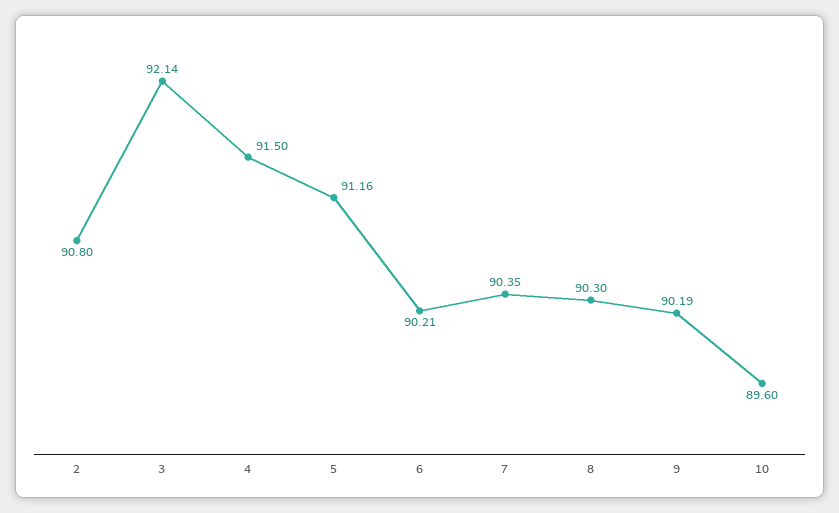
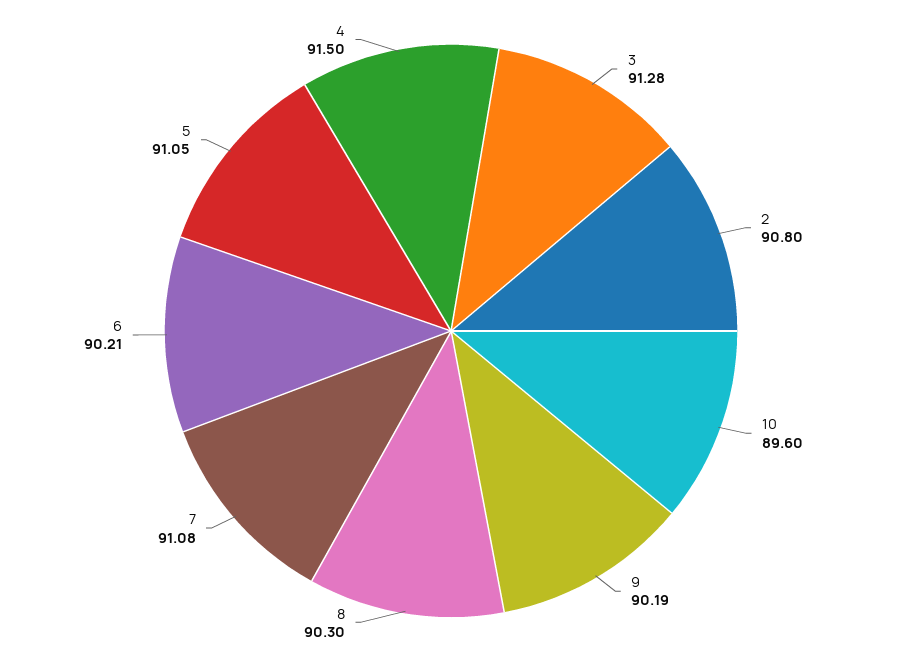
3: 92.14 -> 91.28
5: 91.16 -> 91.05
7: 90.35 -> 91.08

